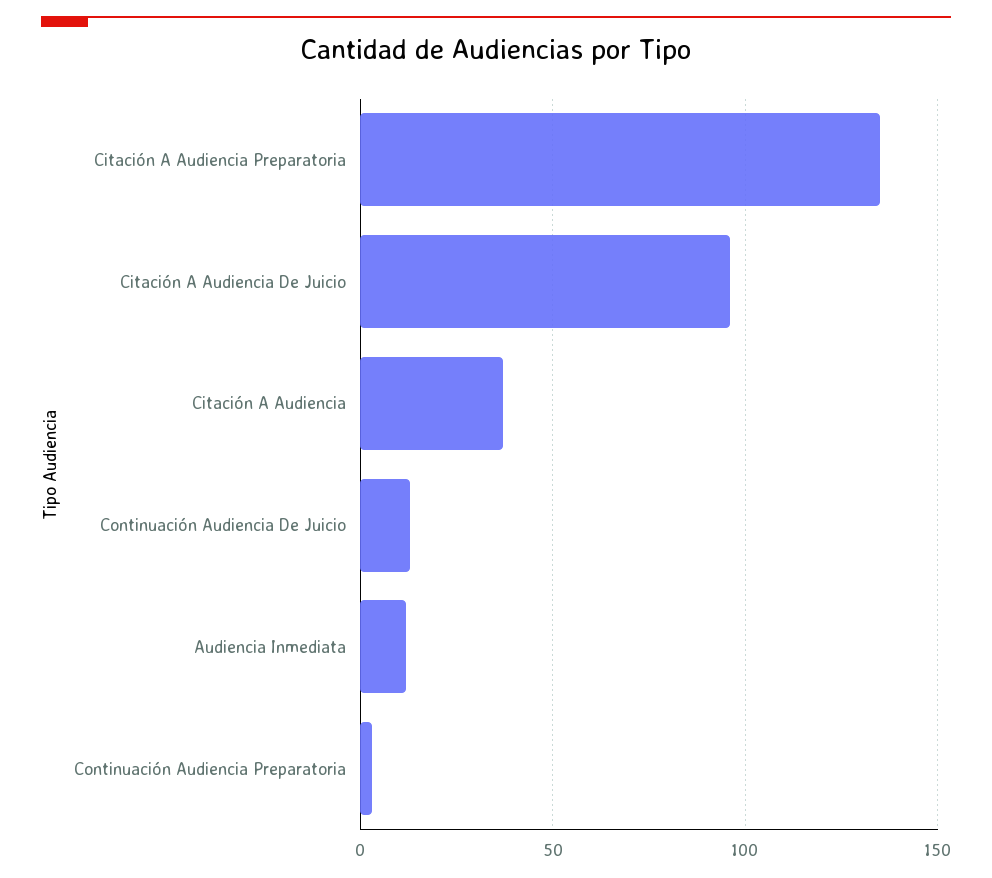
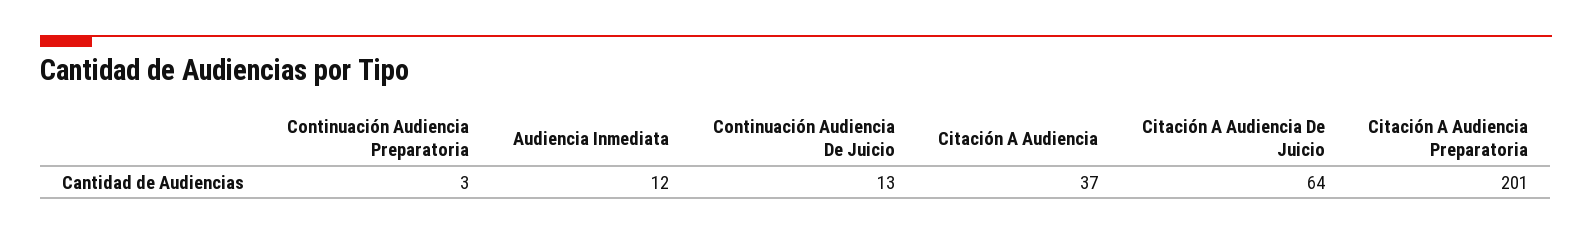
Citación A Audiencia Preparatoria: 135 -> 201
Citación A Audiencia De Juicio: 95 -> 64

